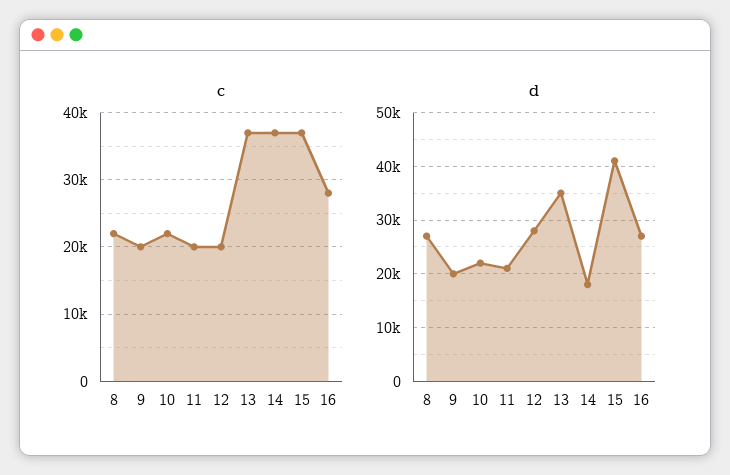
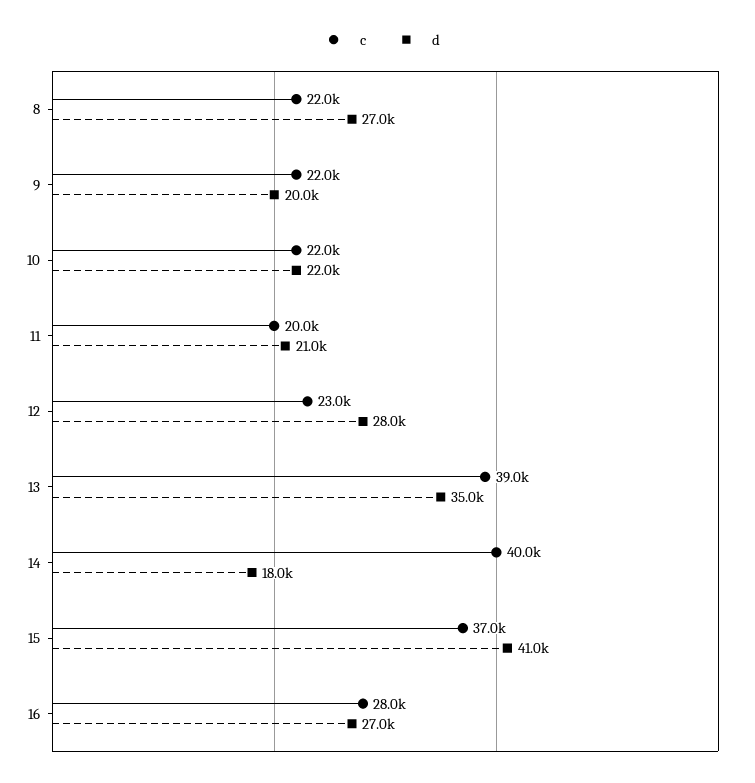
c, 9: 20000 -> 22000
c, 12: 20000 -> 23000
c, 13: 37000 -> 39000
c, 14: 37000 -> 40000

